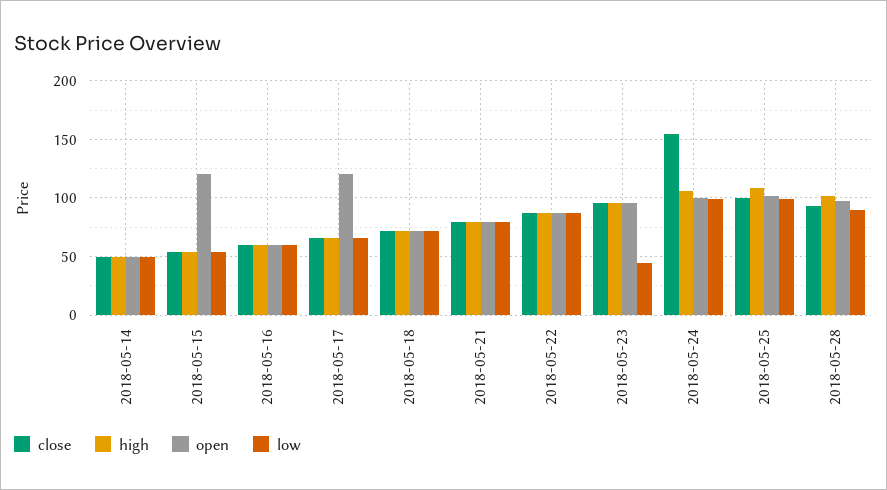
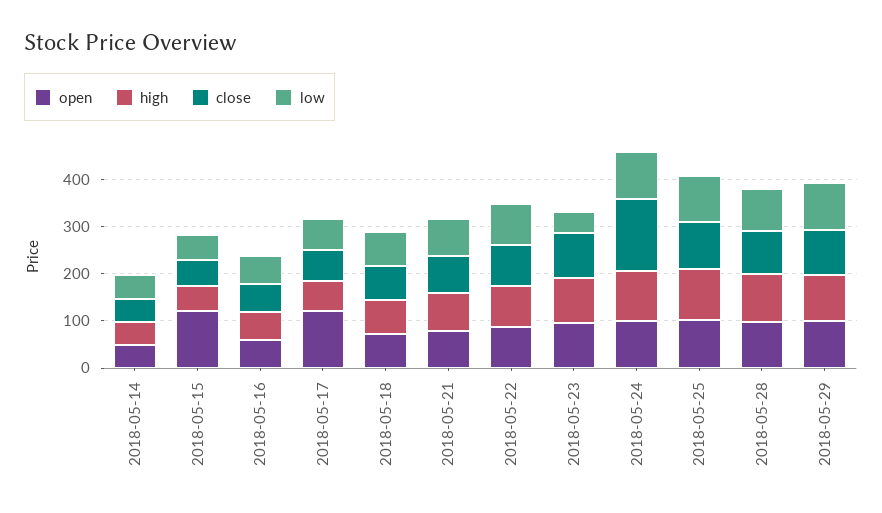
open, 2018-05-29: none -> 100
high, 2018-05-29: none -> 100
close, 2018-05-29: none -> 100
low, 2018-05-29: none -> 100

